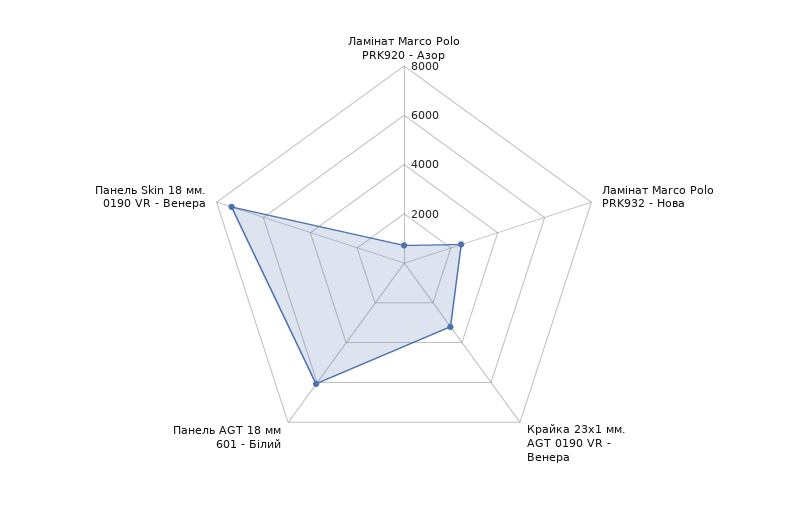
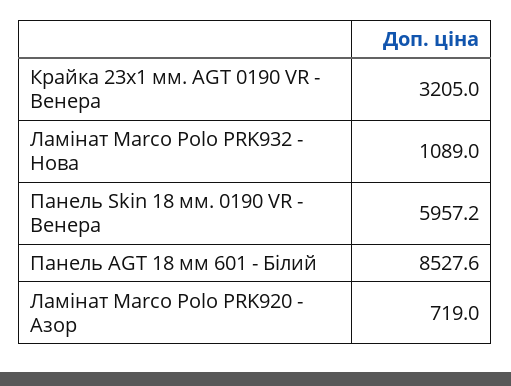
Ламінат Marco Polo PRK932 - Нова: 2500 -> 1089
Панель AGT 18 мм 601 - Білий: 6000 -> 8527.6
Панель Skin 18 мм. 0190 VR - Венера: 7500 -> 5957.2

